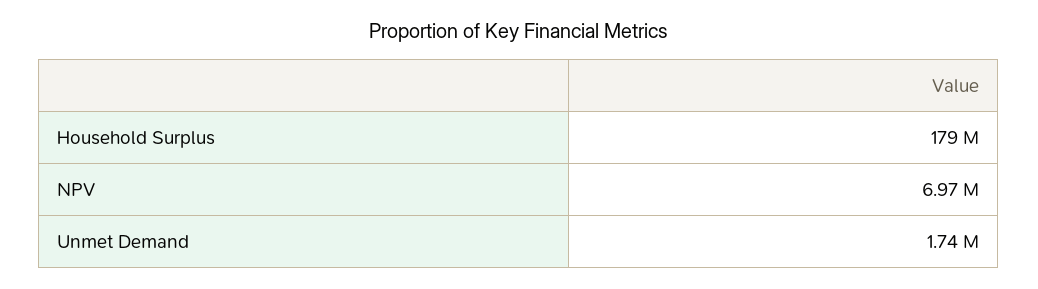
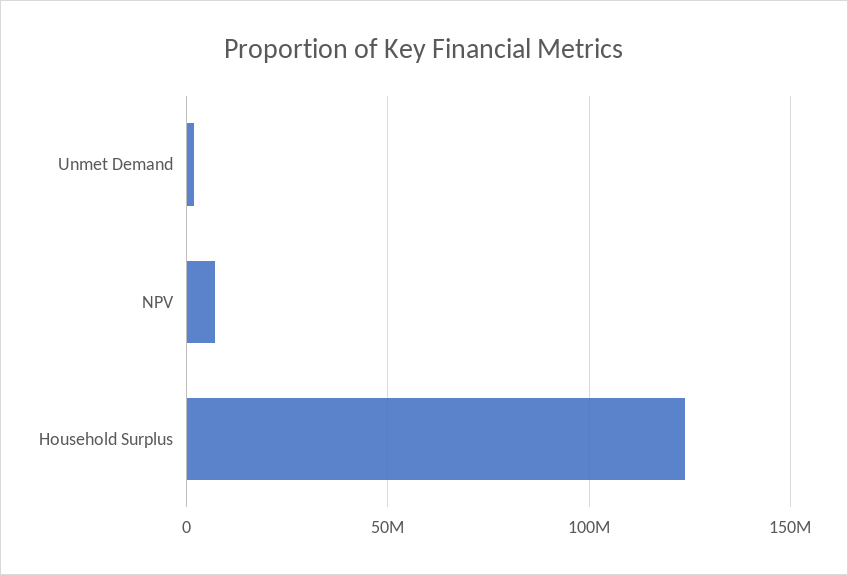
Household Surplus: 179000000 -> 125000000

